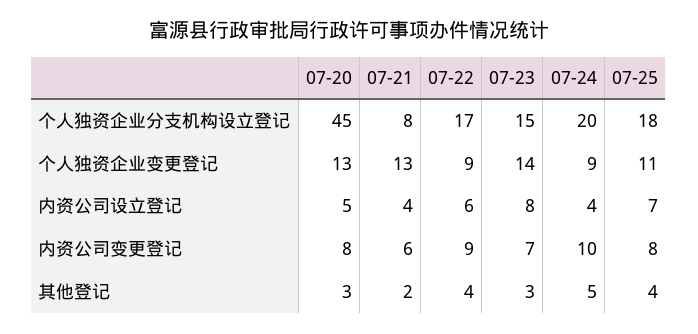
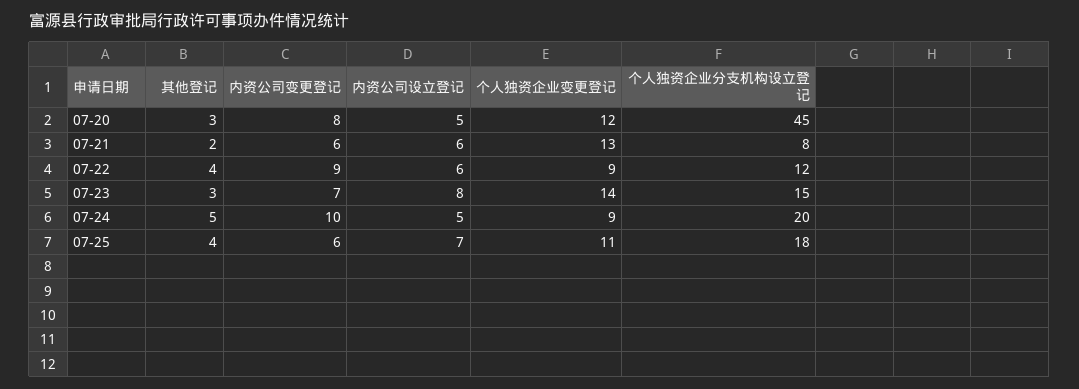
07-22, 个人独资企业分支机构设立登记: 17 -> 12
07-20, 个人独资企业变更登记: 13 -> 12
07-21, 内资公司设立登记: 4 -> 6
07-24, 内资公司设立登记: 4 -> 5
07-25, 内资公司变更登记: 8 -> 6

